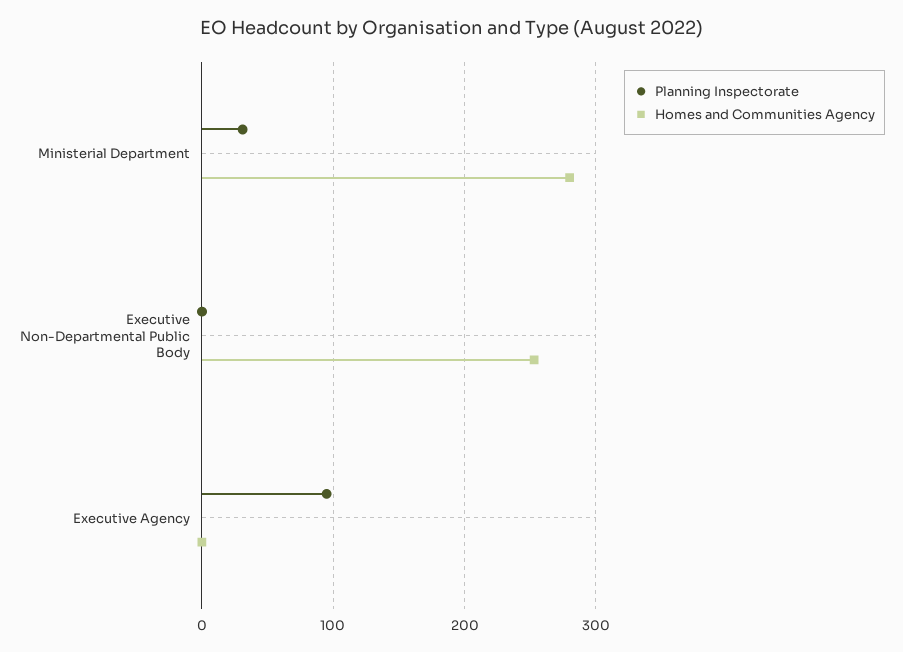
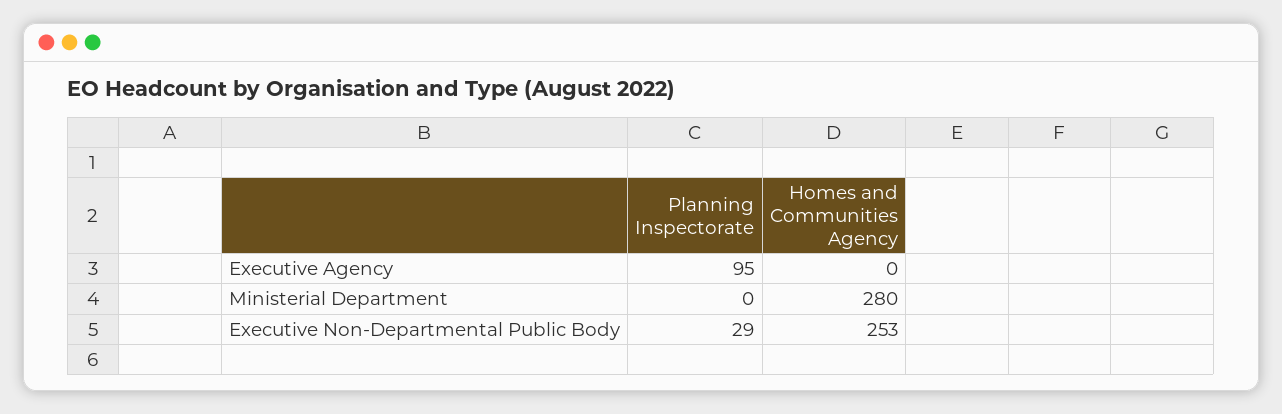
Planning Inspectorate, Ministerial Department: 30 -> 0
Planning Inspectorate, Executive Non-Departmental Public Body: 0 -> 29

